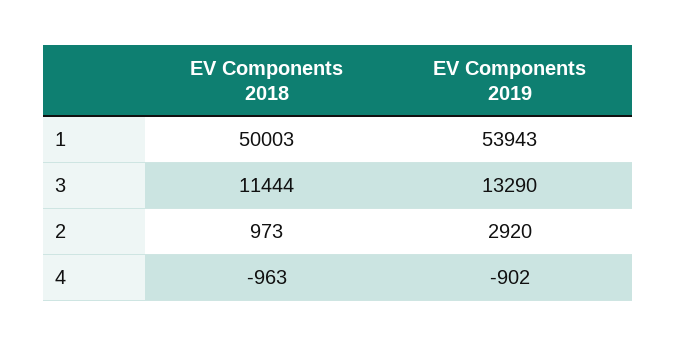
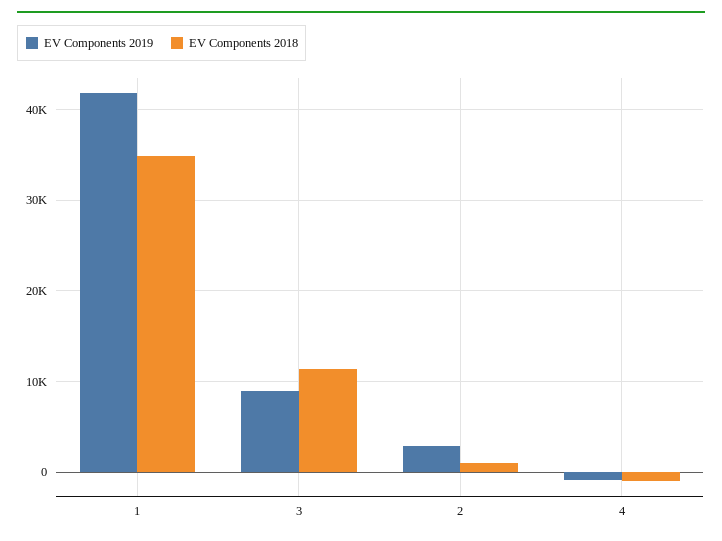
EV Components 2018, 1: 50003 -> 35000
EV Components 2019, 1: 53943 -> 42000
EV Components 2019, 3: 13290 -> 9000

